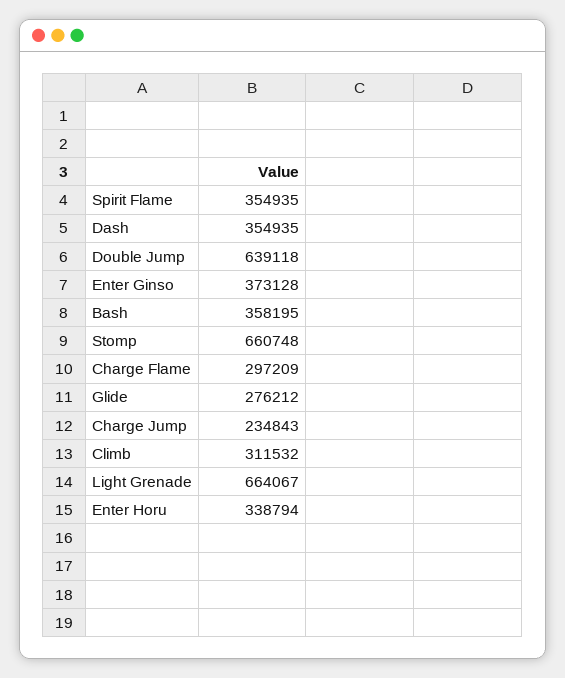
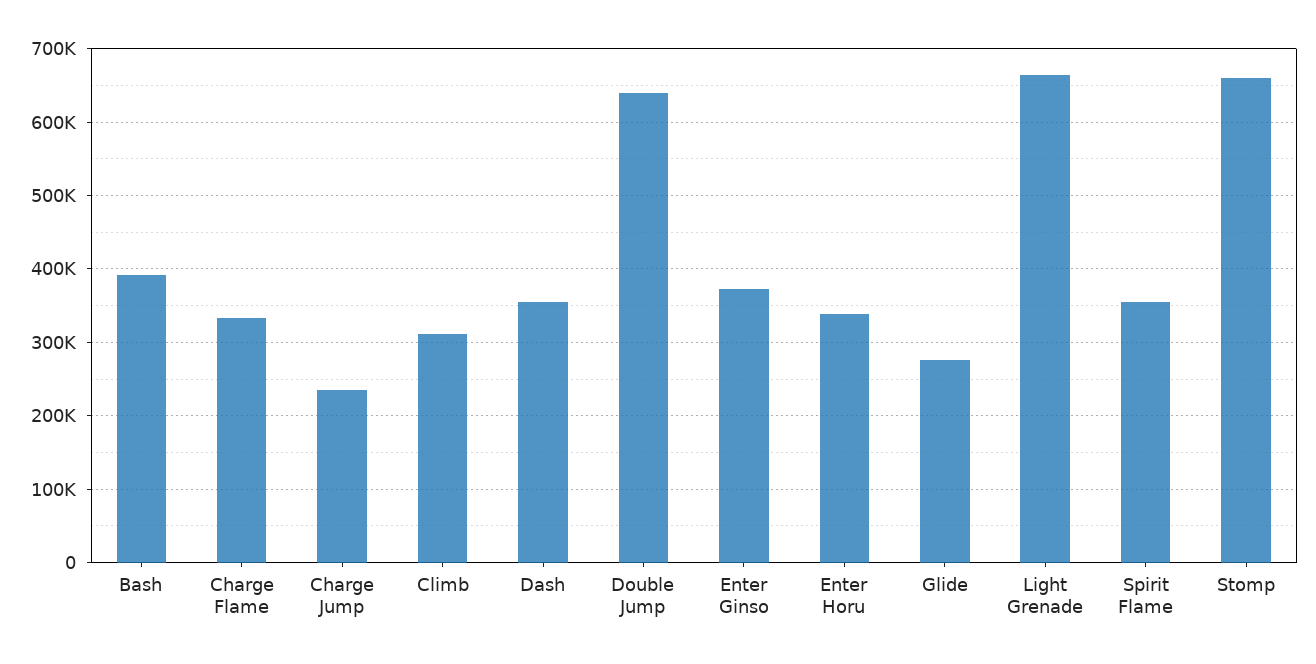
Bash: 358195 -> 390000
Charge Flame: 297209 -> 330000

